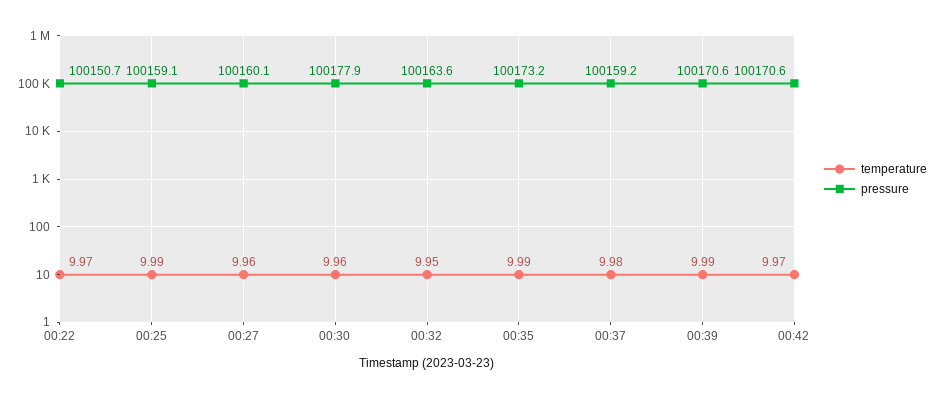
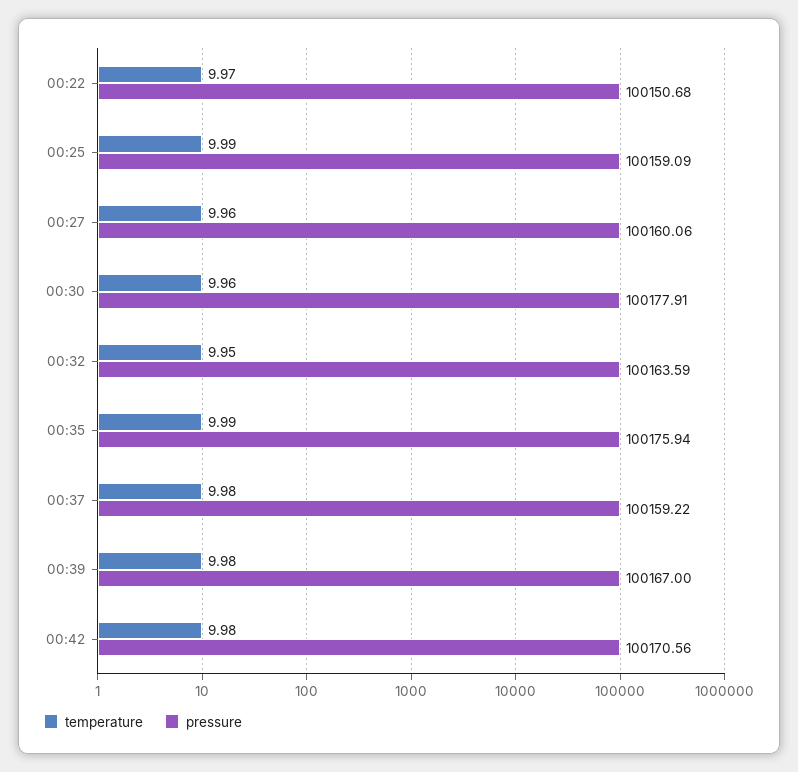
pressure, 00:35: 100173.2 -> 100175.94
temperature, 00:39: 9.99 -> 9.98
pressure, 00:39: 100170.6 -> 100167
temperature, 00:42: 9.97 -> 9.98

